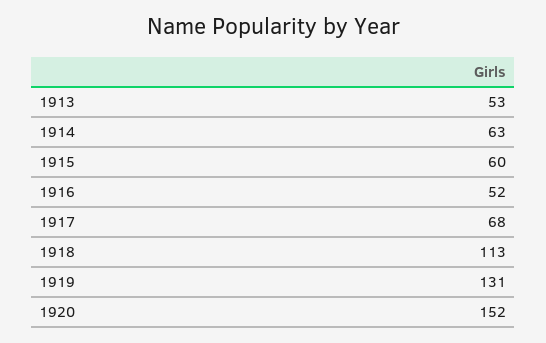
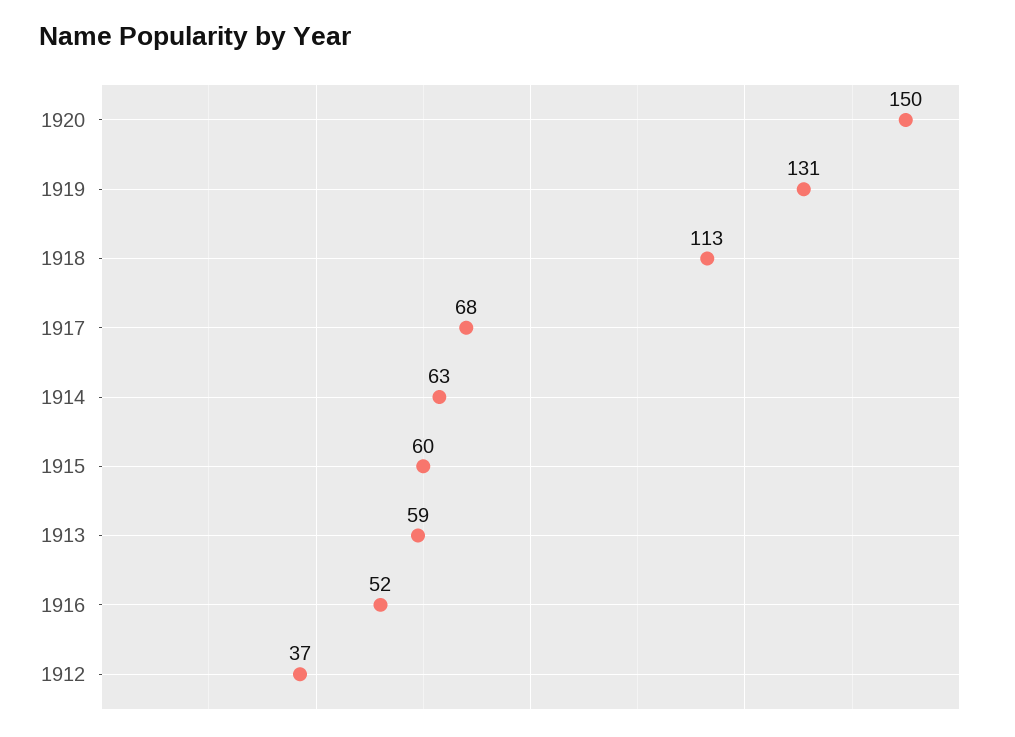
1913: 53 -> 59
1920: 152 -> 150
1912: none -> 37

